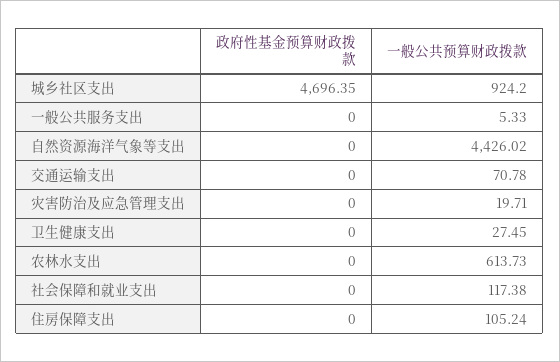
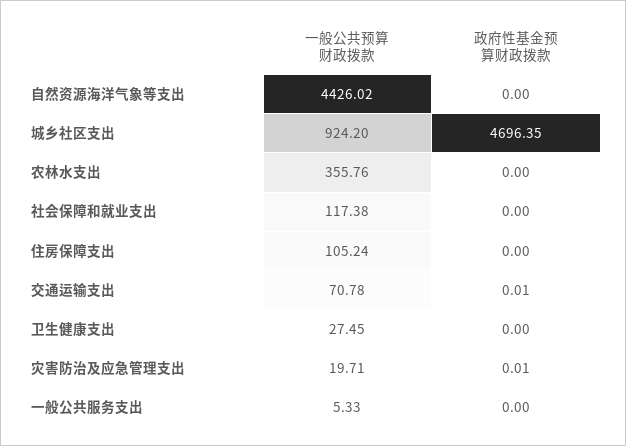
政府性基金预算财政拨款, 交通运输支出: 0 -> 0.01
政府性基金预算财政拨款, 灾害防治及应急管理支出: 0 -> 0.01
一般公共预算财政拨款, 农林水支出: 613.73 -> 355.76

